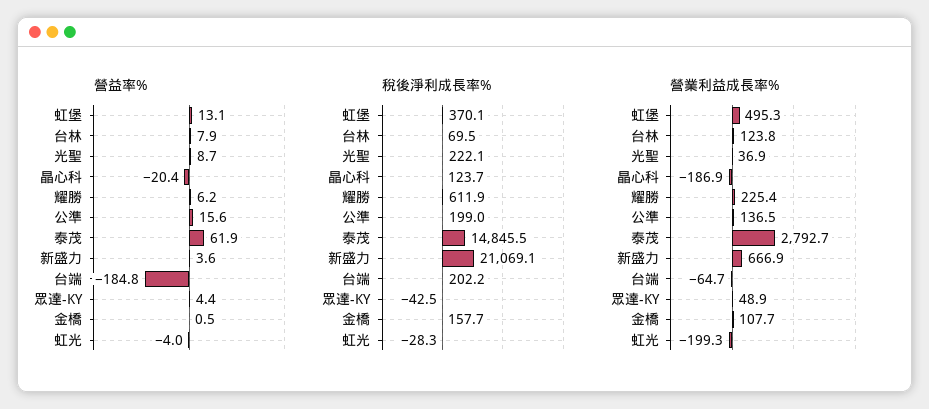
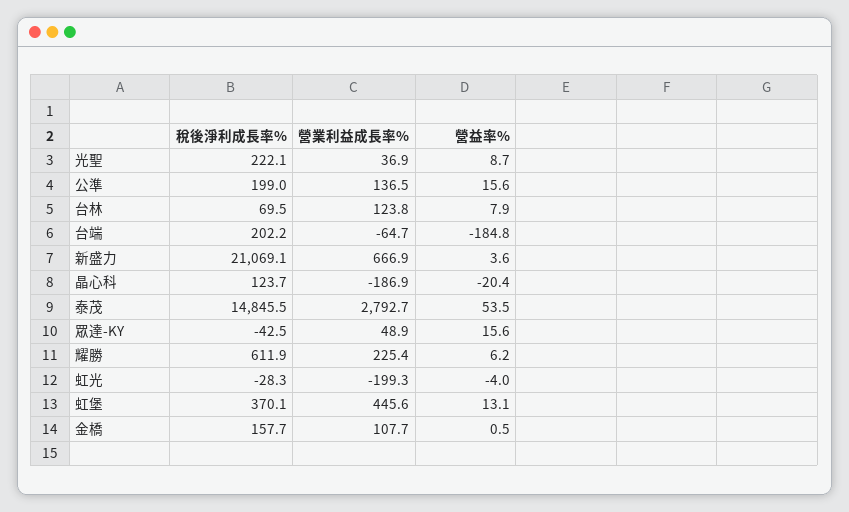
營益率%, 泰茂: 61.9 -> 53.5
營益率%, 眾達-KY: 4.4 -> 15.6
營業利益成長率%, 虹堡: 495.3 -> 445.6

